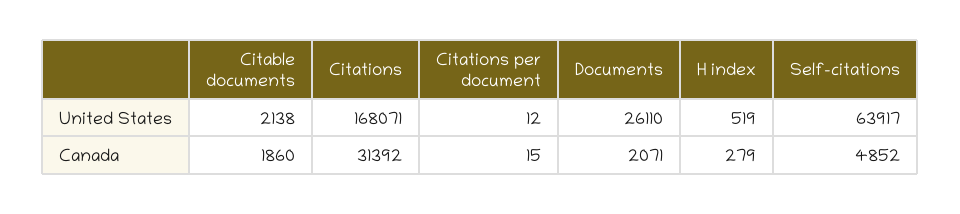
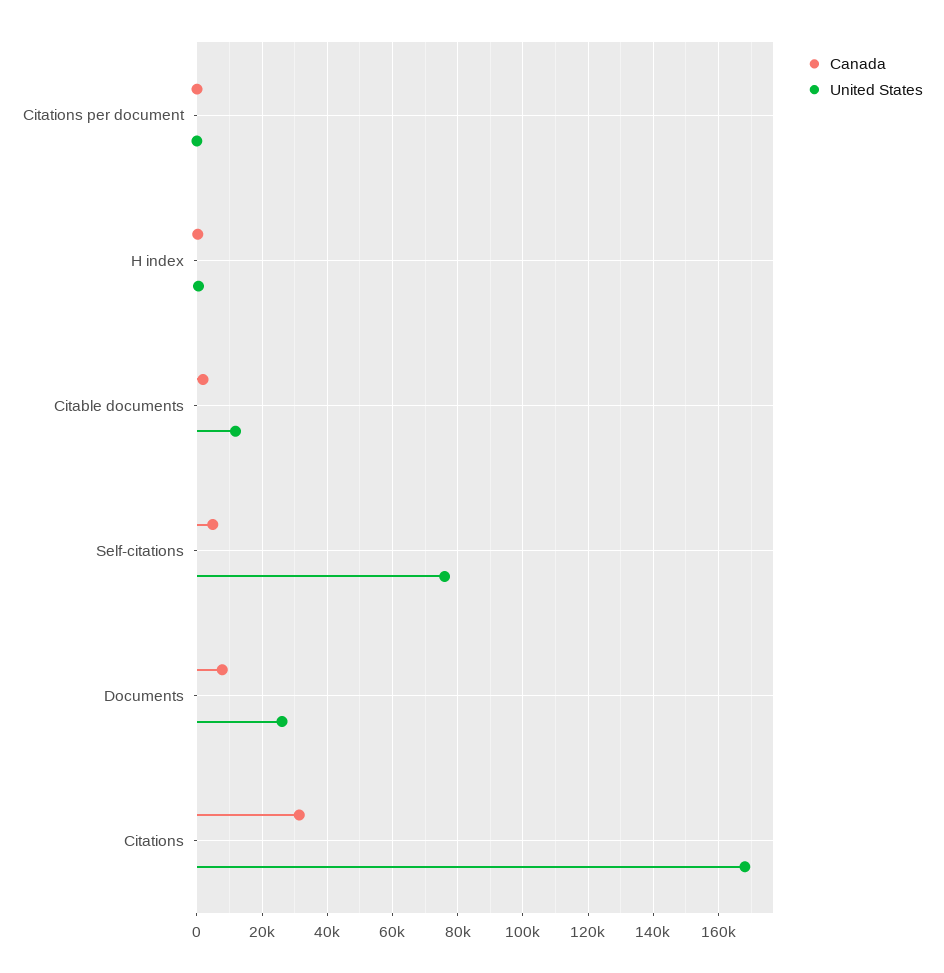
United States, Citable documents: 2138 -> 12000
United States, Self-citations: 63917 -> 76000
Canada, Documents: 2071 -> 8000

